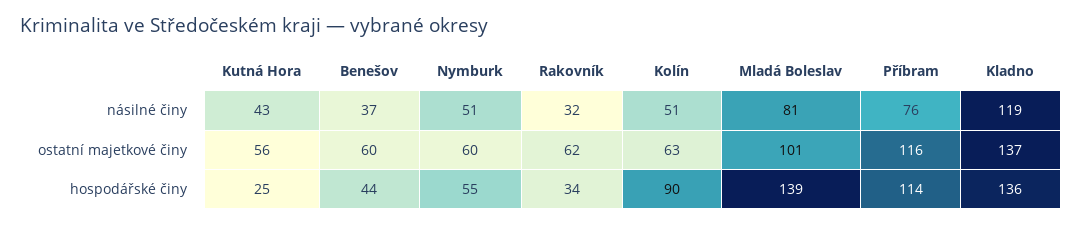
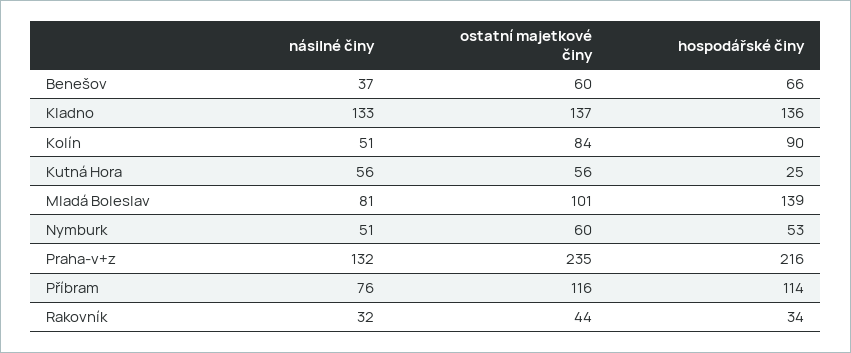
Kutná Hora, násilné činy: 43 -> 56
Kladno, násilné činy: 119 -> 133
Rakovník, ostatní majetkové činy: 62 -> 44
Kolín, ostatní majetkové činy: 63 -> 84
Benešov, hospodářské činy: 44 -> 66
Nymburk, hospodářské činy: 55 -> 53
Praha-v+z, násilné činy: none -> 132
Praha-v+z, ostatní majetkové činy: none -> 235
Praha-v+z, hospodářské činy: none -> 216

